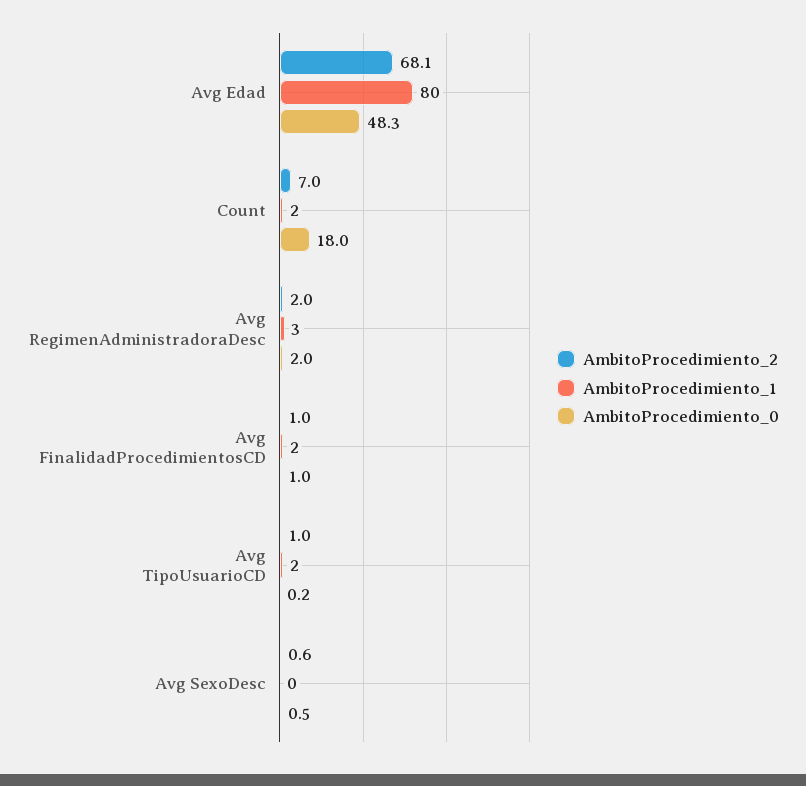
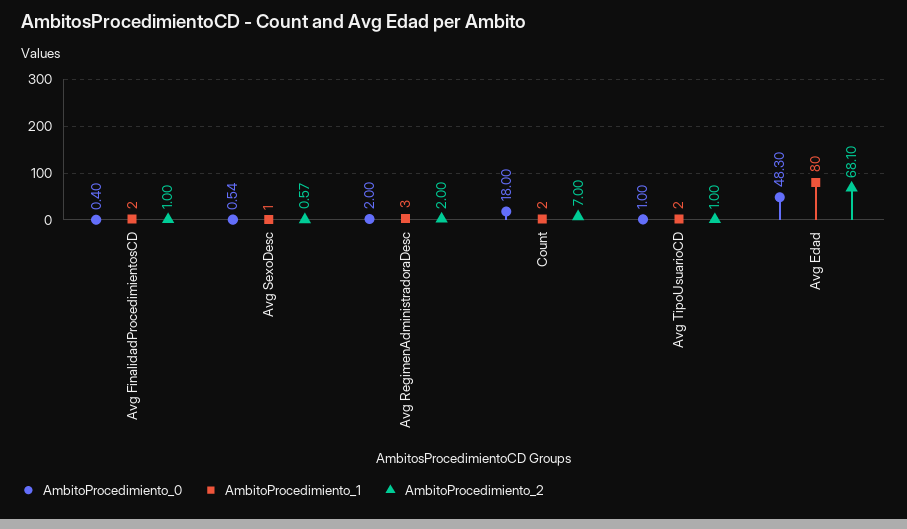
AmbitoProcedimiento_0, Avg FinalidadProcedimientosCD: 1 -> 0.4
AmbitoProcedimiento_0, Avg TipoUsuarioCD: 0.2 -> 1
AmbitoProcedimiento_1, Avg SexoDesc: 0 -> 1

